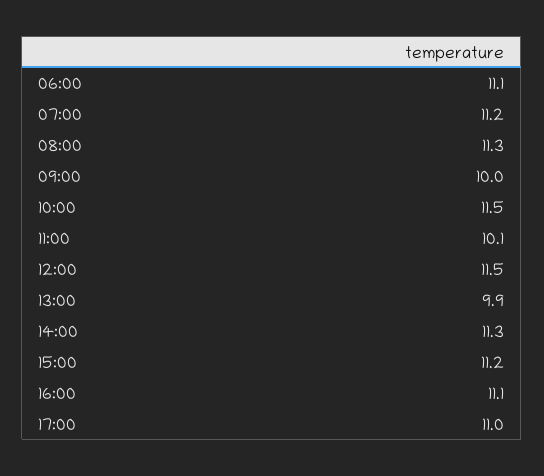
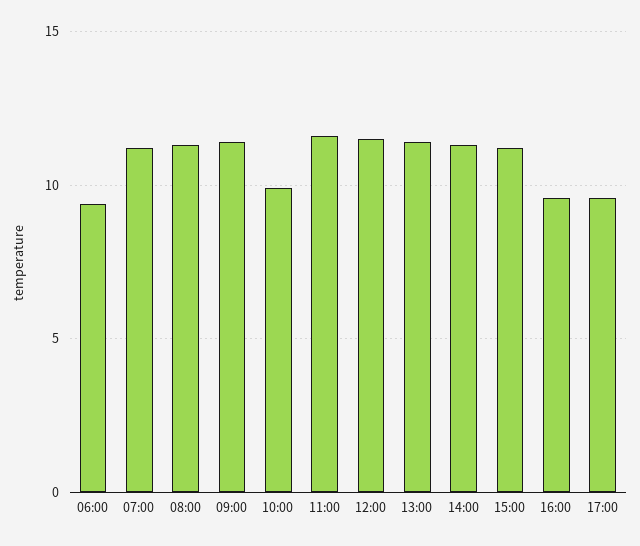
06:00: 11.1 -> 9.5
09:00: 10 -> 11.5
10:00: 11.5 -> 10
11:00: 10.1 -> 11.5
13:00: 9.9 -> 11.5
16:00: 11.1 -> 9.5
17:00: 11 -> 9.5

